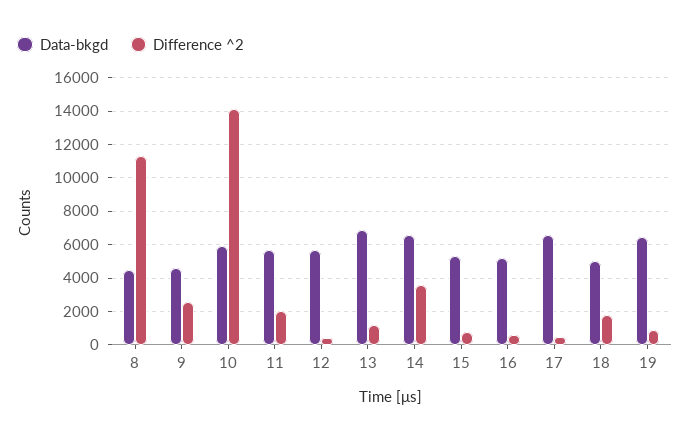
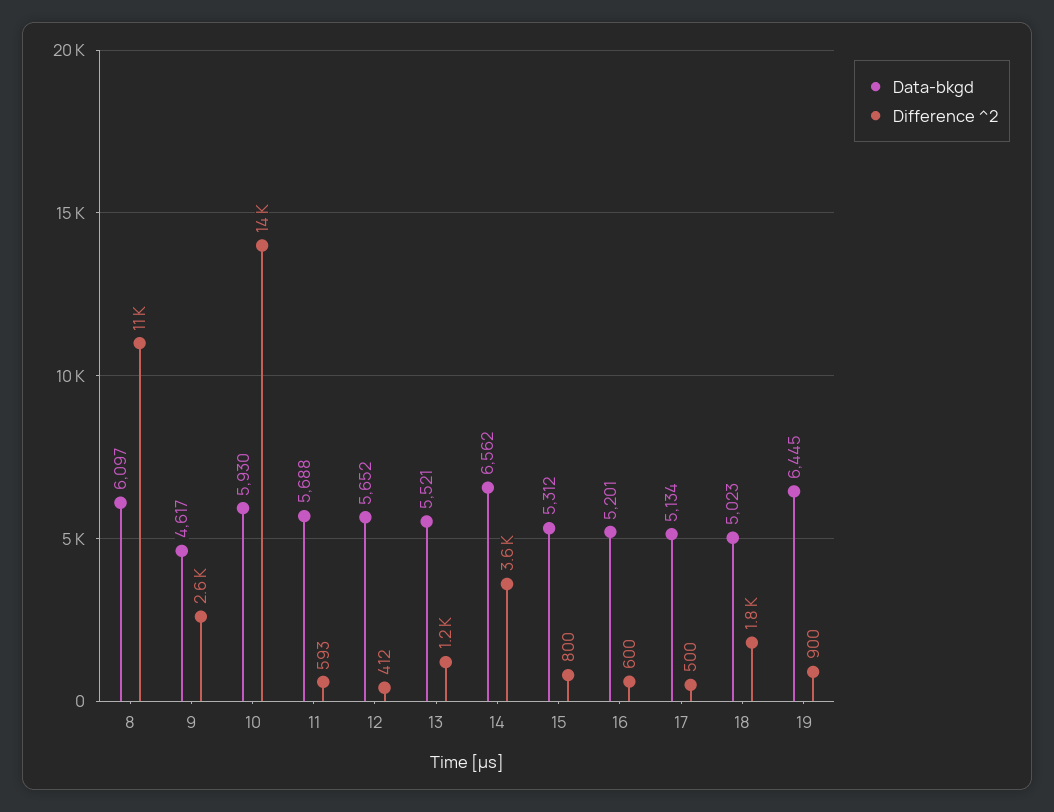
Data-bkgd, 8: 4500 -> 6097
Difference ^2, 11: 2000 -> 593
Data-bkgd, 13: 7000 -> 5521
Data-bkgd, 17: 6500 -> 5134

